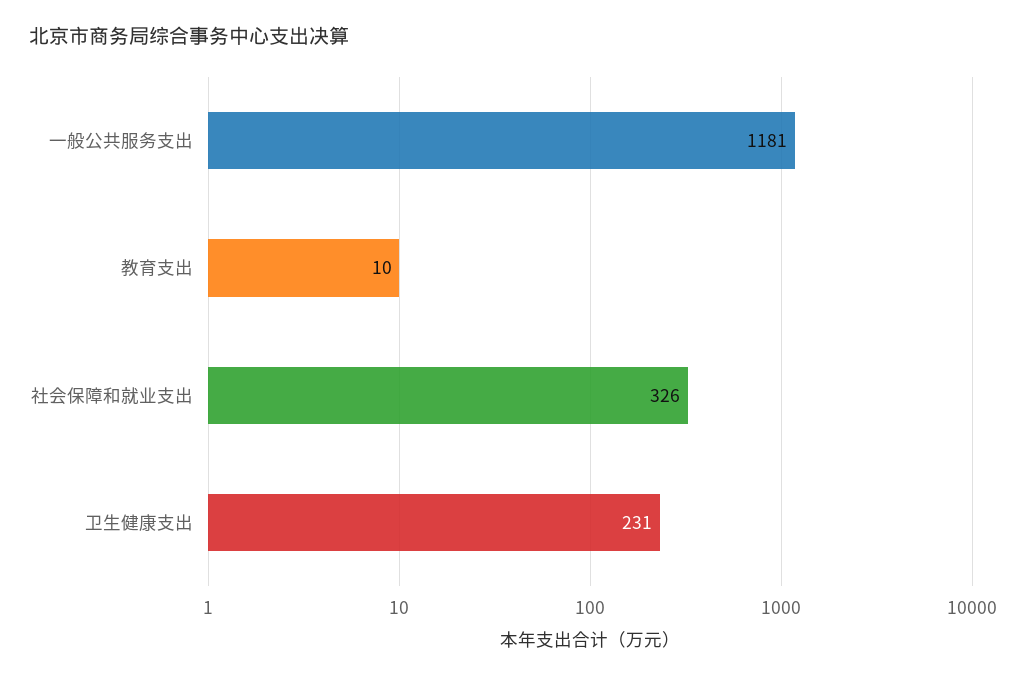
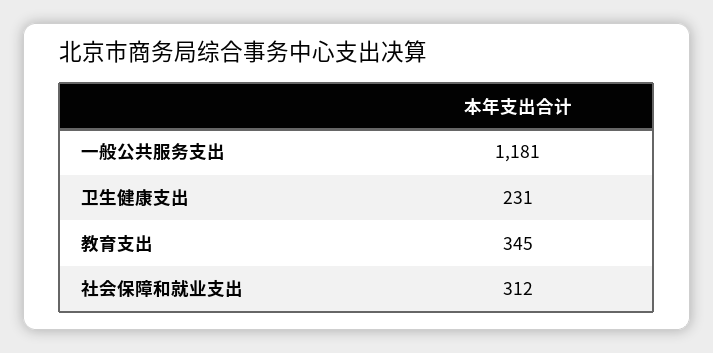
教育支出: 10 -> 345
社会保障和就业支出: 326 -> 312

